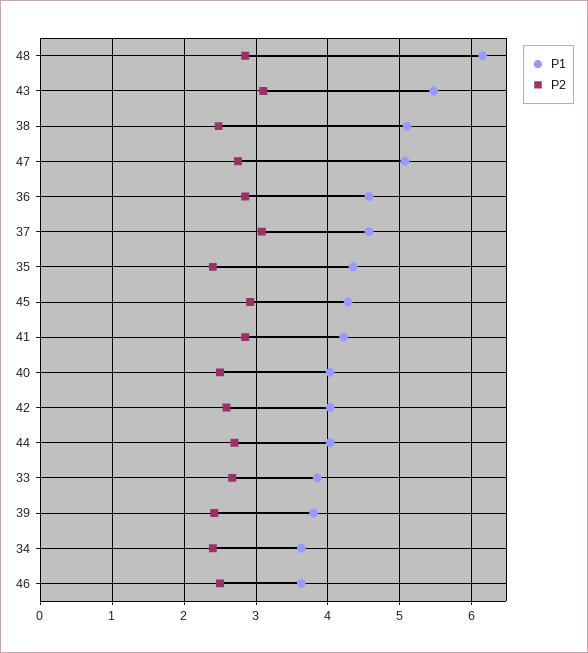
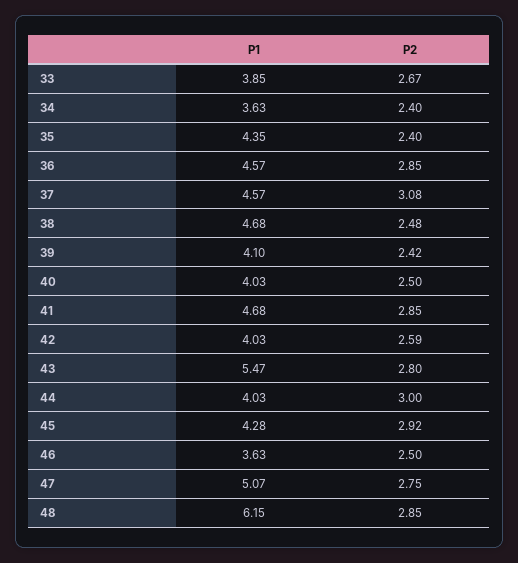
P2, 43: 3.1 -> 2.8
P1, 38: 5.1 -> 4.68
P1, 41: 4.2 -> 4.68
P2, 44: 2.7 -> 3
P1, 39: 3.8 -> 4.1

